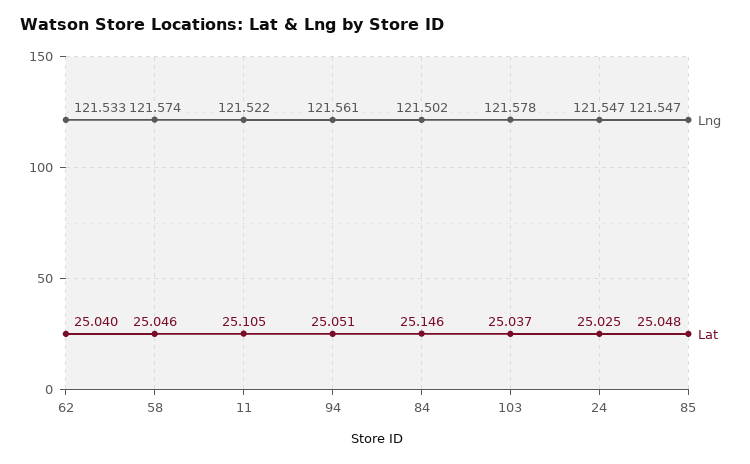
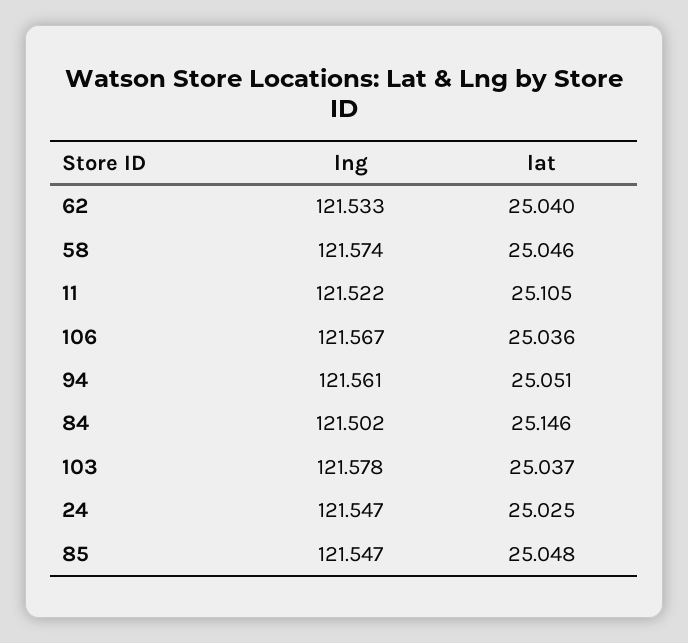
Lng, 106: none -> 121.567
Lat, 106: none -> 25.036

